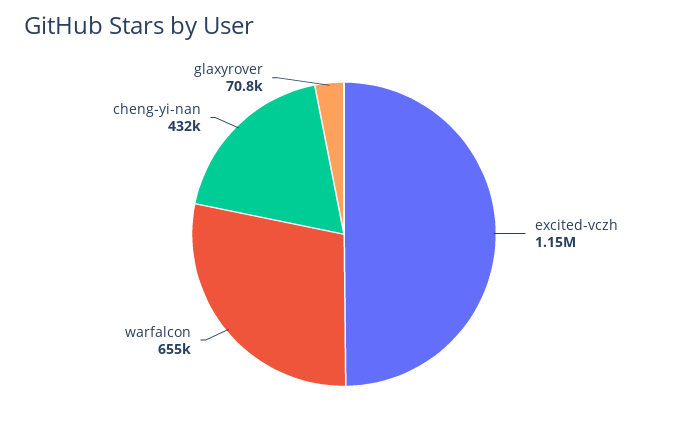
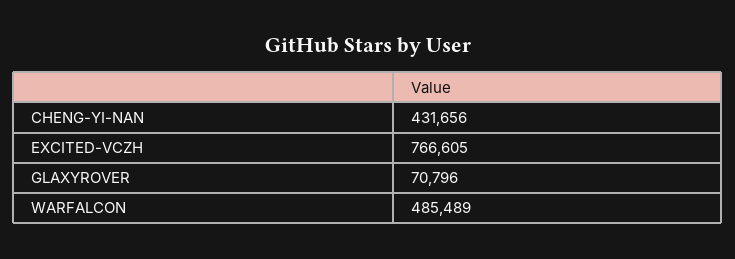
excited-vczh: 1150000 -> 766605
warfalcon: 655000 -> 485489

